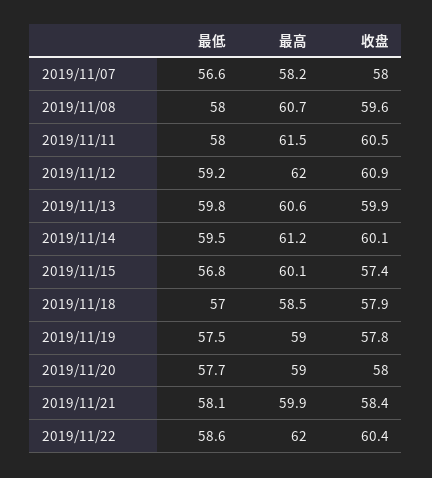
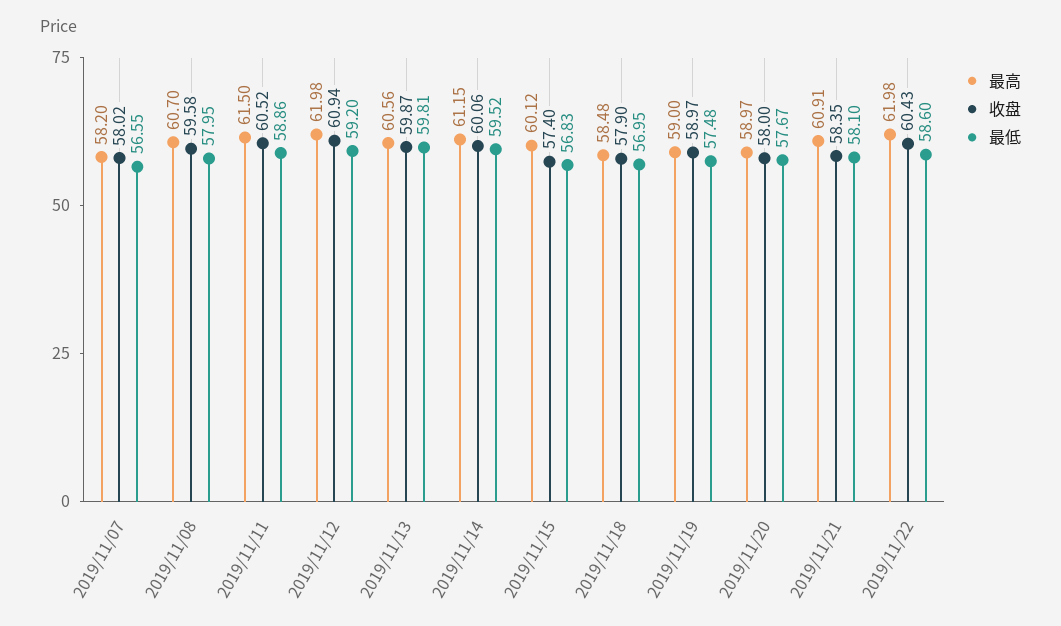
最低, 2019/11/11: 58 -> 58.86
收盘, 2019/11/19: 57.8 -> 58.97
最高, 2019/11/21: 59.9 -> 60.91

